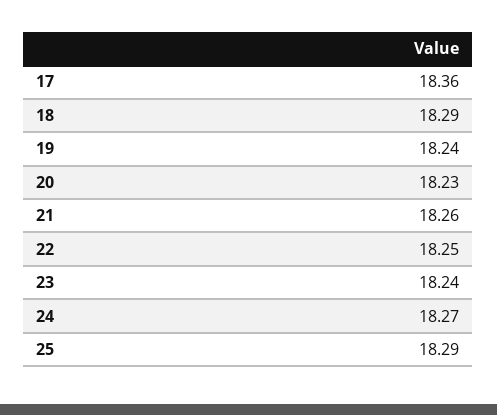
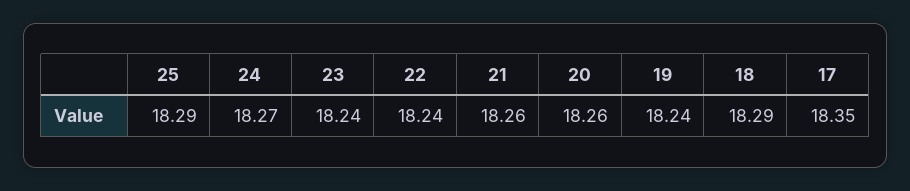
17: 18.36 -> 18.35
20: 18.23 -> 18.26
22: 18.25 -> 18.24

